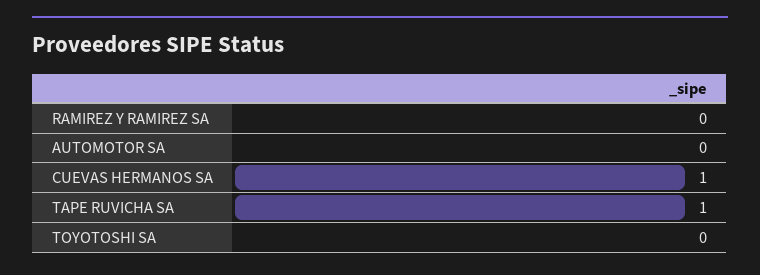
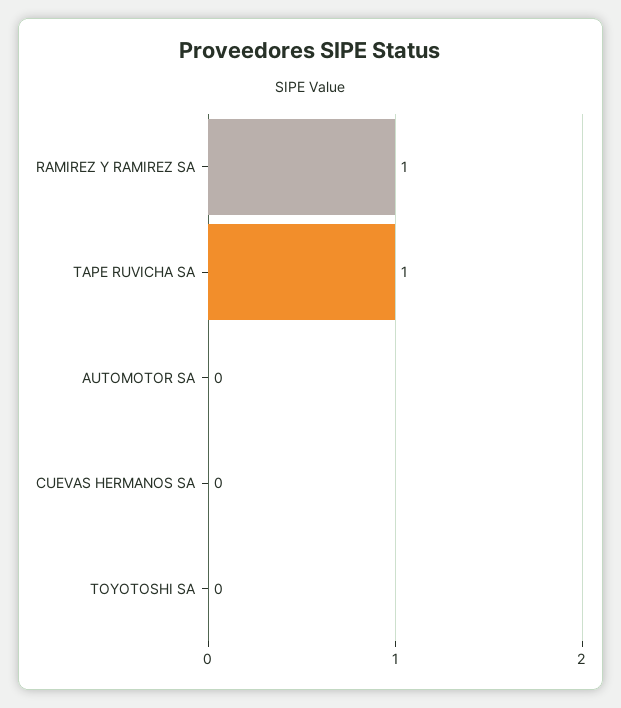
RAMIREZ Y RAMIREZ SA: 0 -> 1
CUEVAS HERMANOS SA: 1 -> 0

